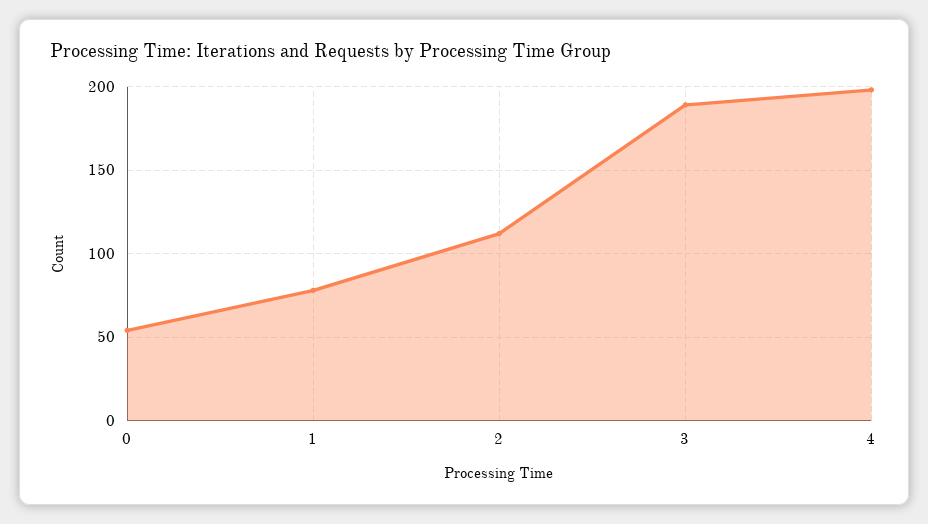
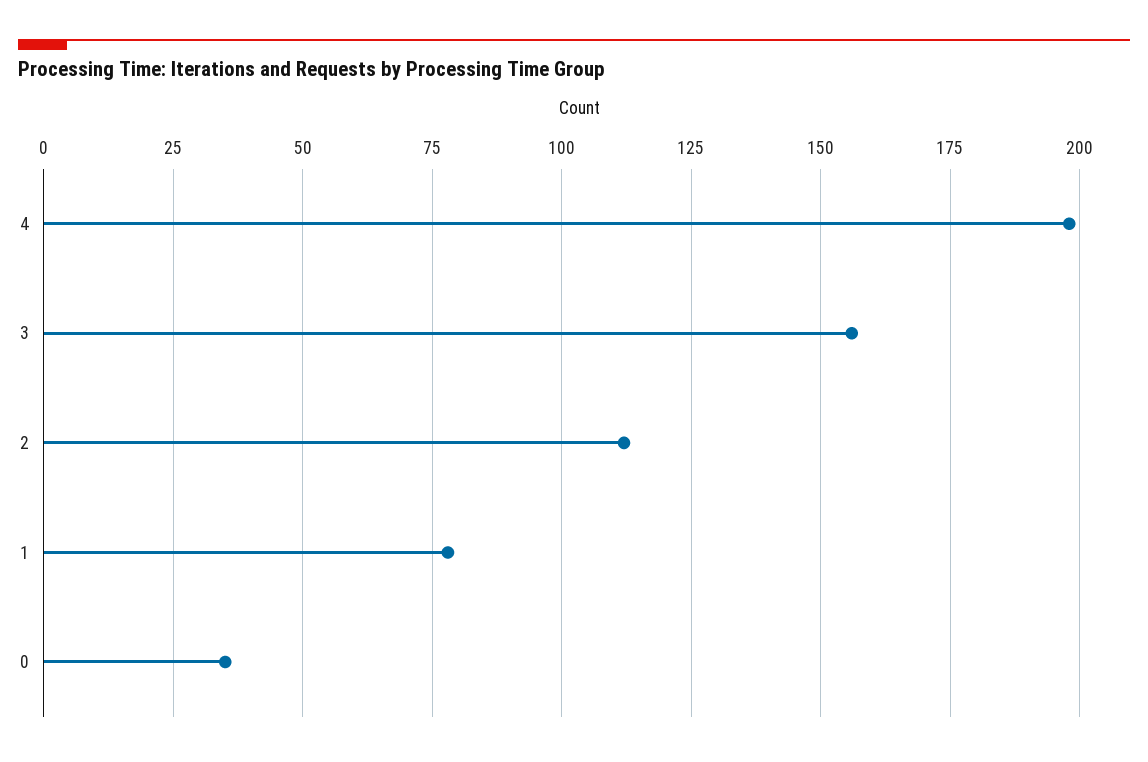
0: 55 -> 35
3: 190 -> 155

